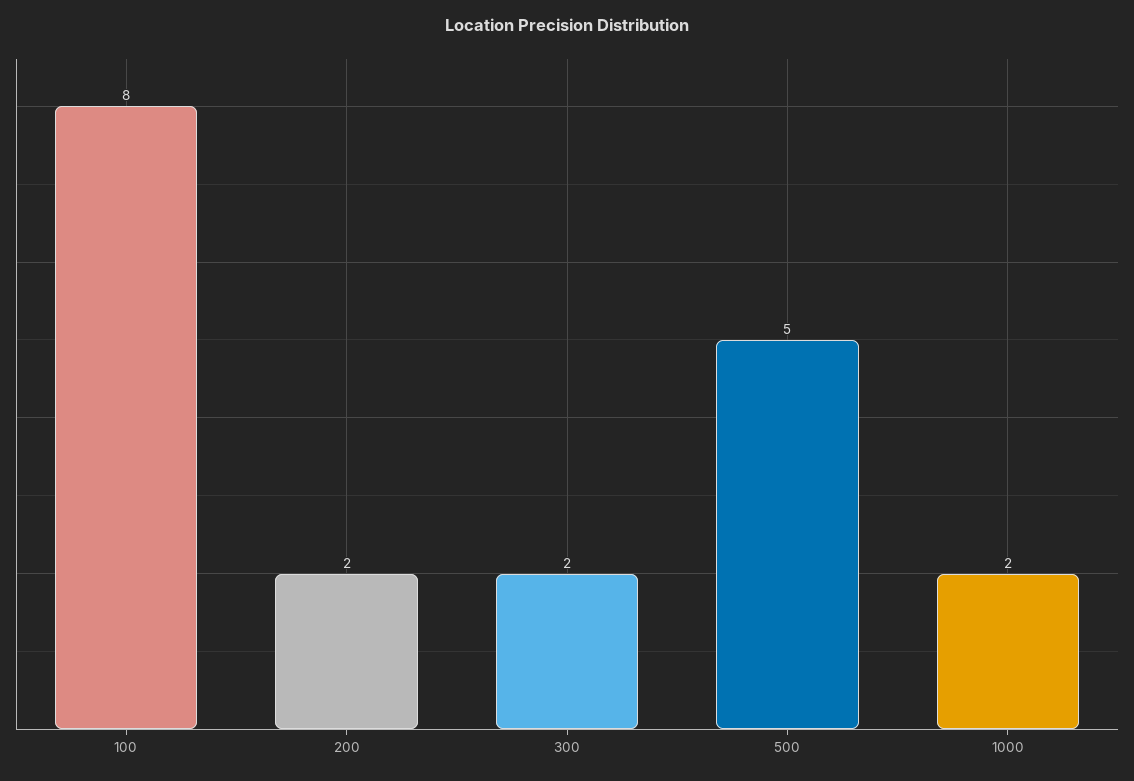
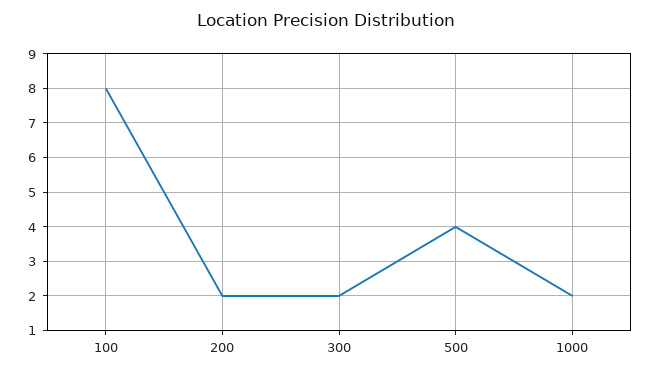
500: 5 -> 4

